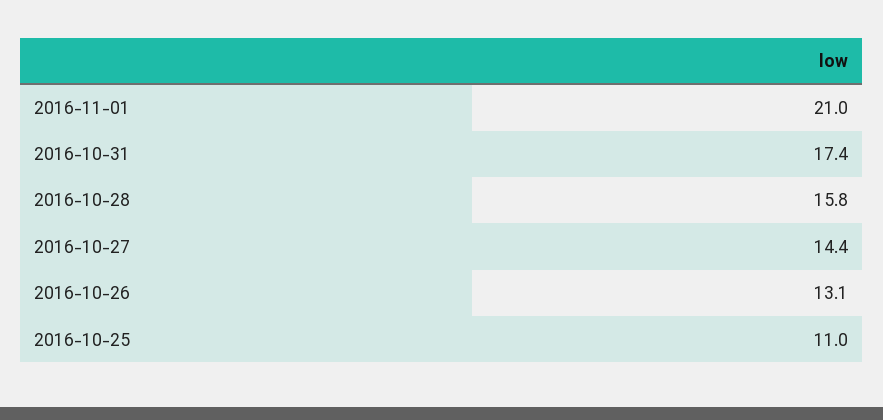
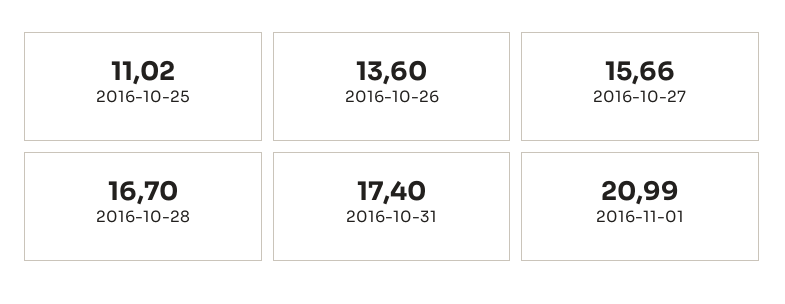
2016-10-28: 15.8 -> 16.7
2016-10-27: 14.4 -> 15.66
2016-10-26: 13.1 -> 13.6

